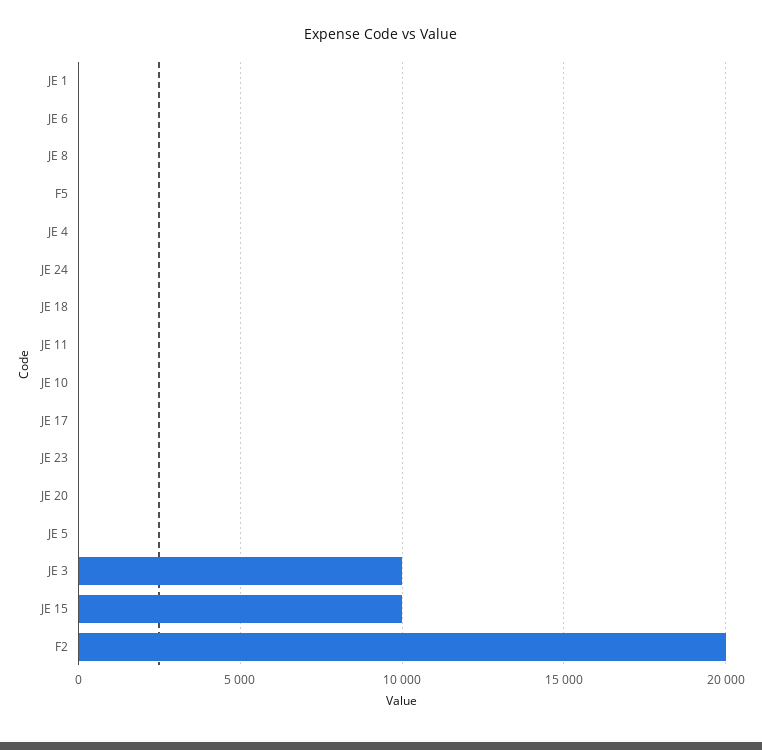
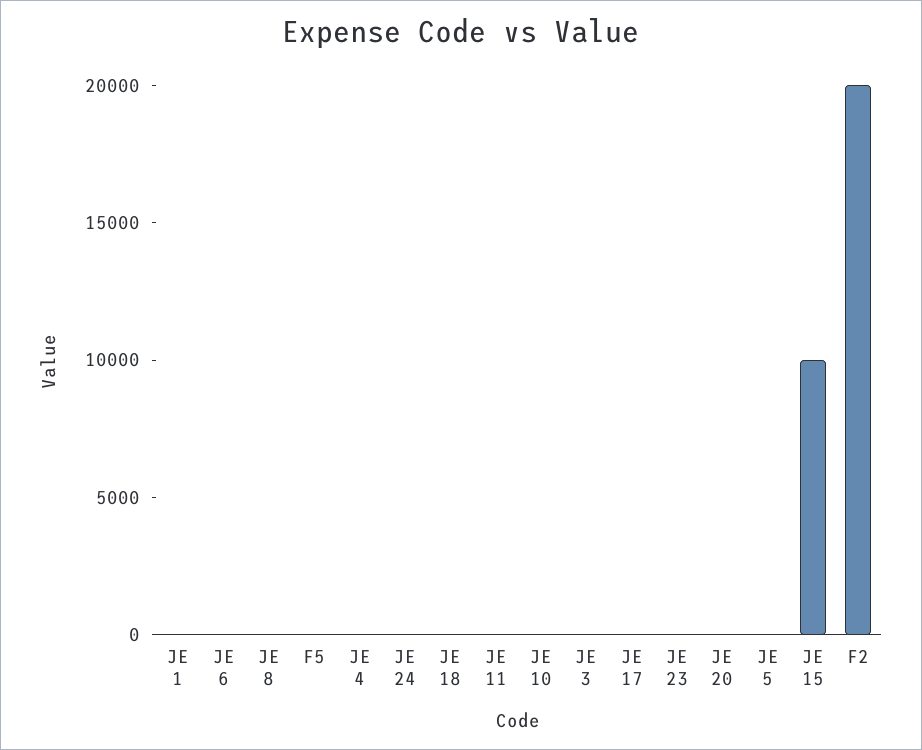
JE 3: 10000 -> 0

